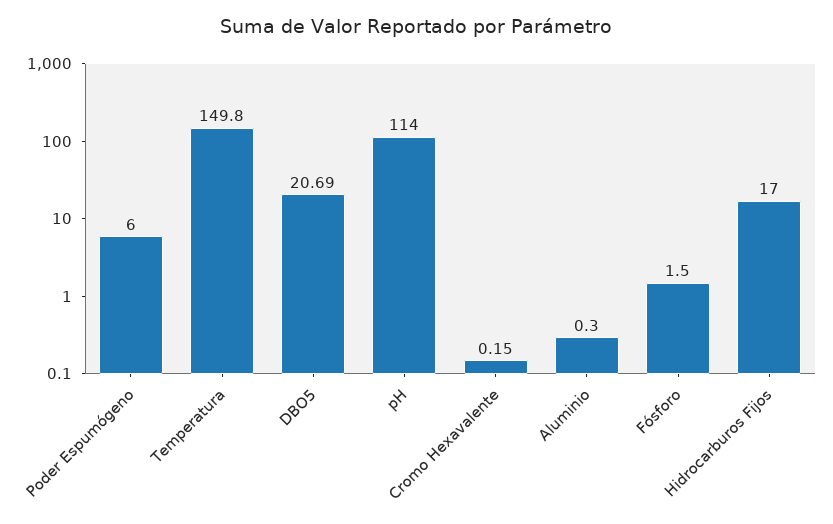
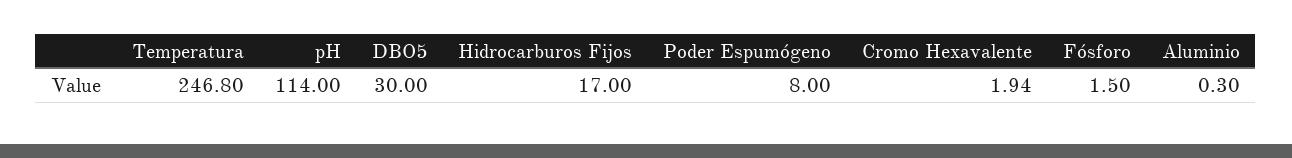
Poder Espumógeno: 6 -> 8
Temperatura: 149.8 -> 246.8
DBO5: 20.69 -> 30
Cromo Hexavalente: 0.15 -> 1.94

